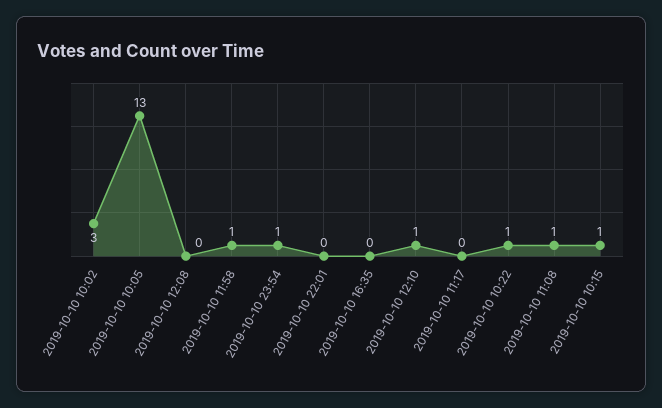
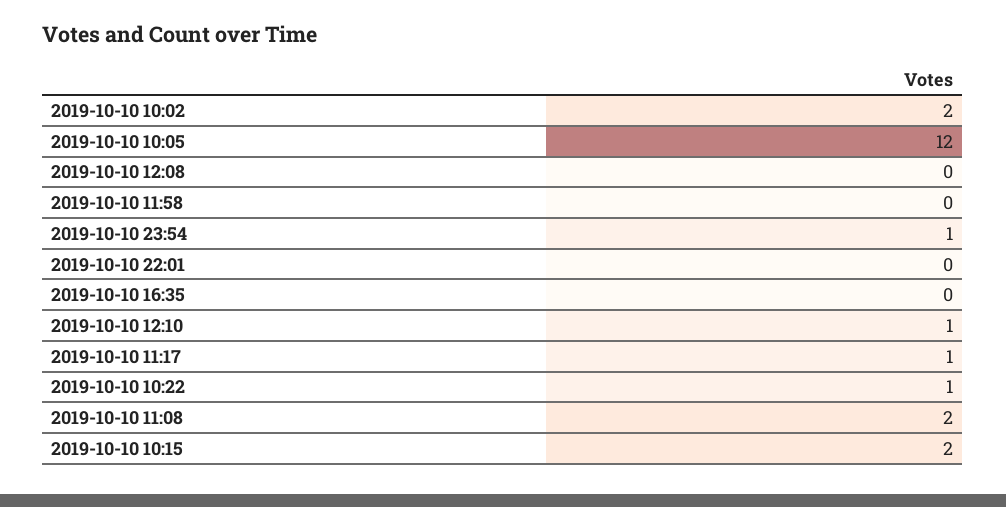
2019-10-10 10:02: 3 -> 2
2019-10-10 10:05: 13 -> 12
2019-10-10 11:58: 1 -> 0
2019-10-10 11:17: 0 -> 1
2019-10-10 11:08: 1 -> 2
2019-10-10 10:15: 1 -> 2

